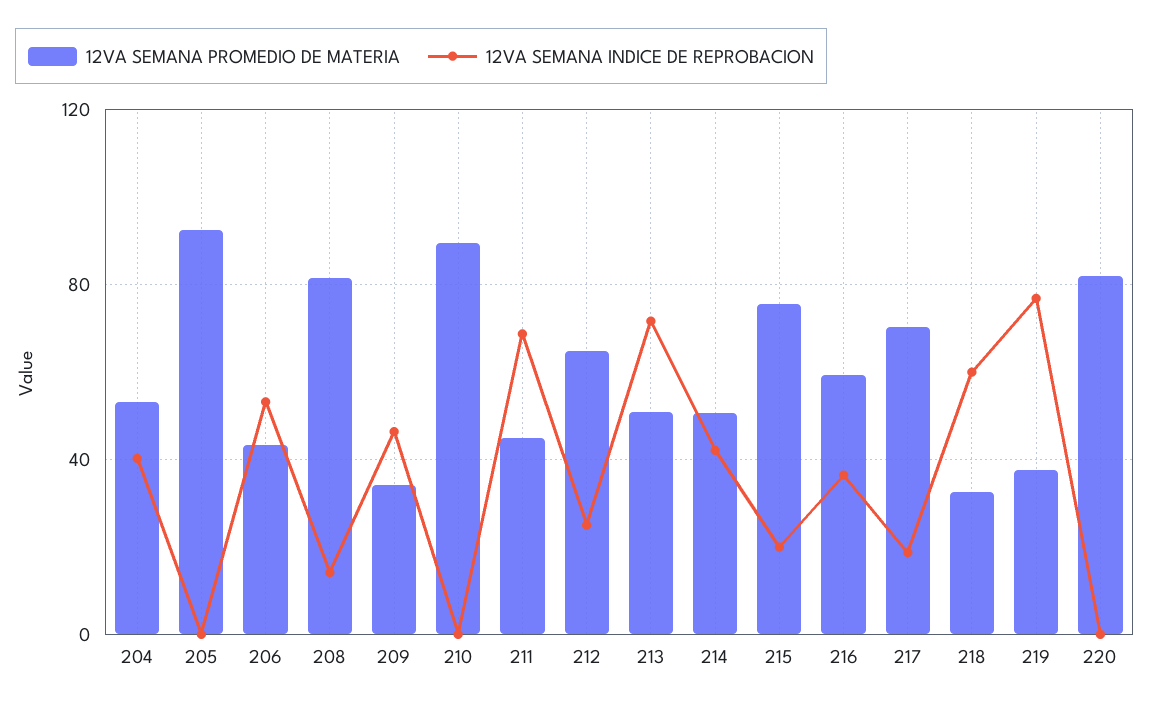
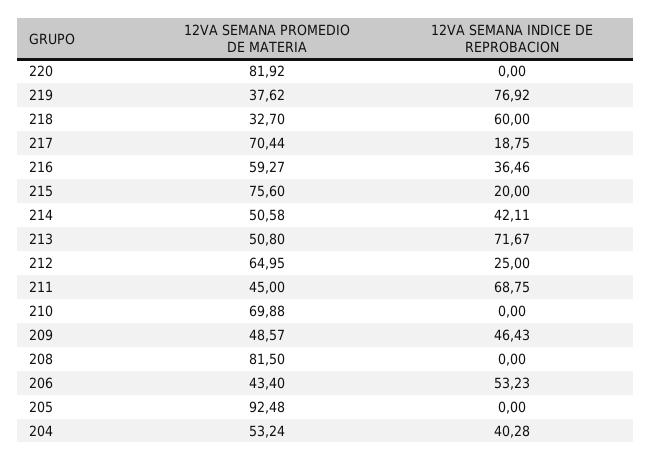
12VA SEMANA INDICE DE REPROBACION, 208: 15 -> 0
12VA SEMANA PROMEDIO DE MATERIA, 209: 35 -> 48.57
12VA SEMANA PROMEDIO DE MATERIA, 210: 90 -> 69.88

